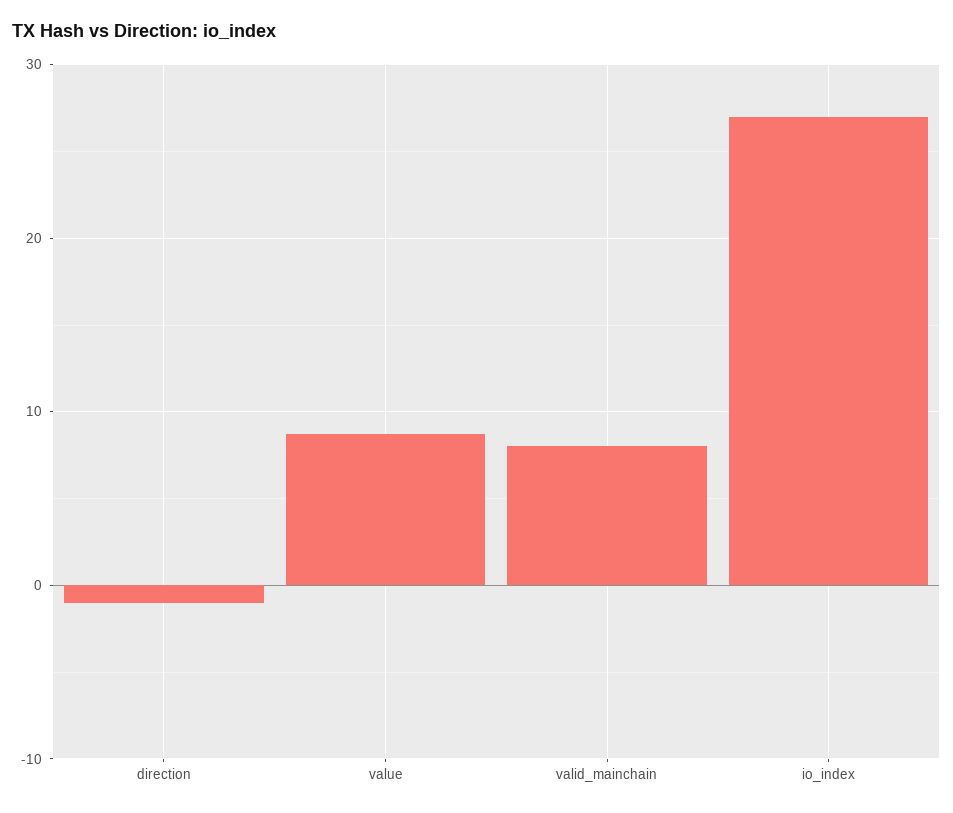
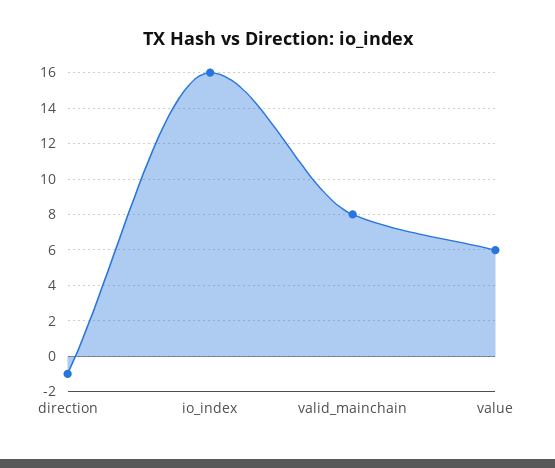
value: 9 -> 6
io_index: 27 -> 16

